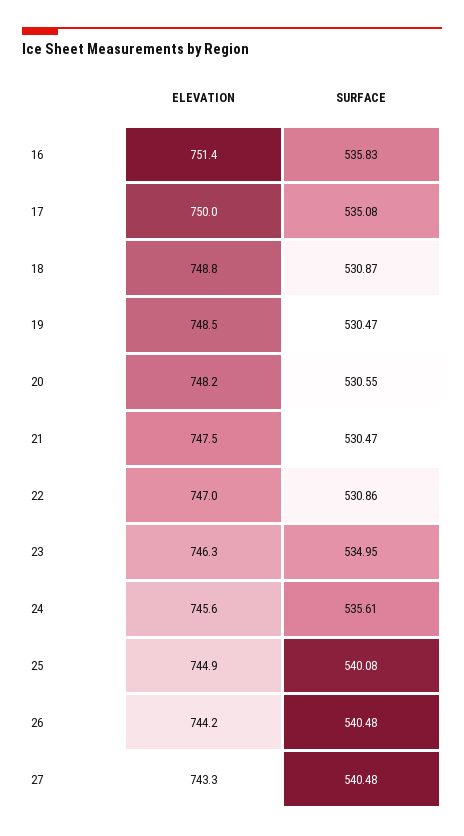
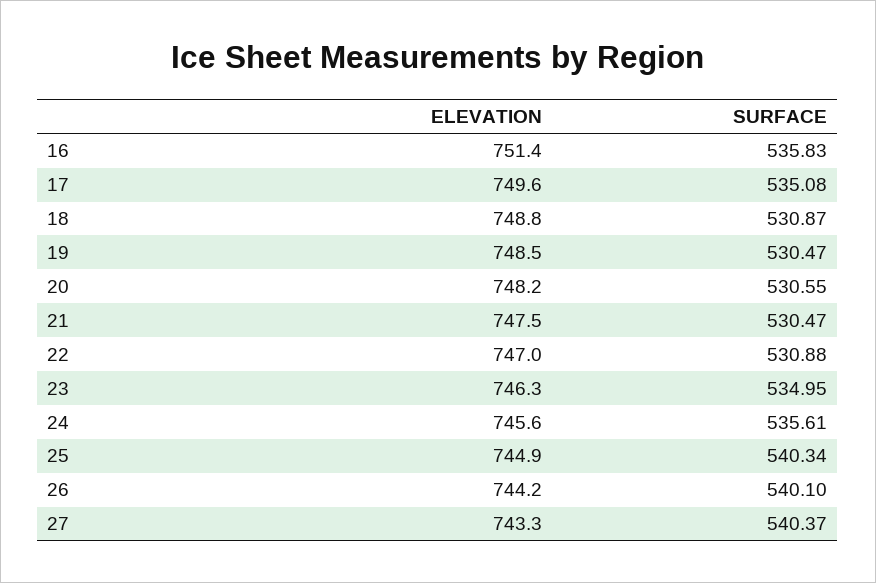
ELEVATION, 17: 750 -> 749.6
SURFACE, 22: 530.86 -> 530.88
SURFACE, 25: 540.08 -> 540.34
SURFACE, 26: 540.48 -> 540.1
SURFACE, 27: 540.48 -> 540.37

